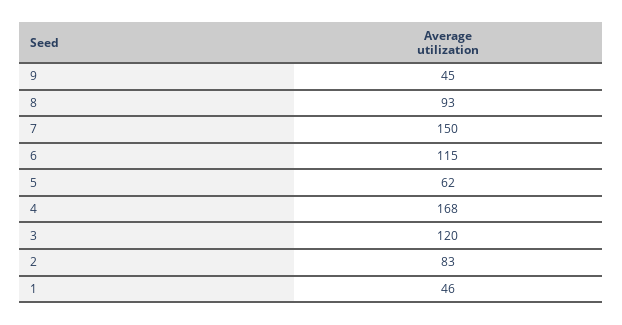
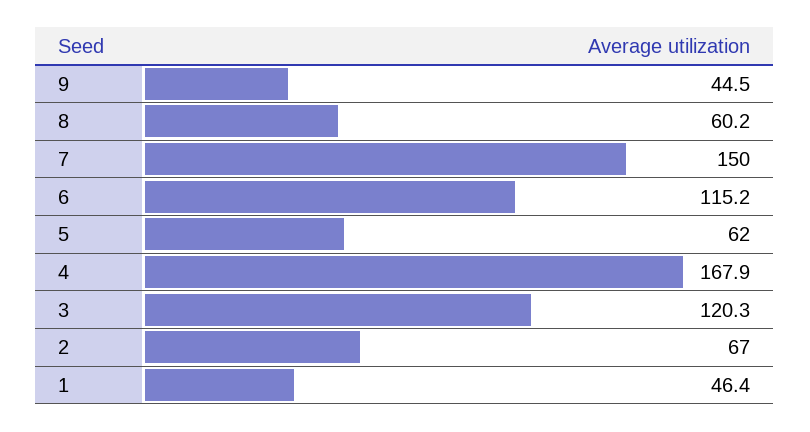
8: 93 -> 60.2
2: 83 -> 67

